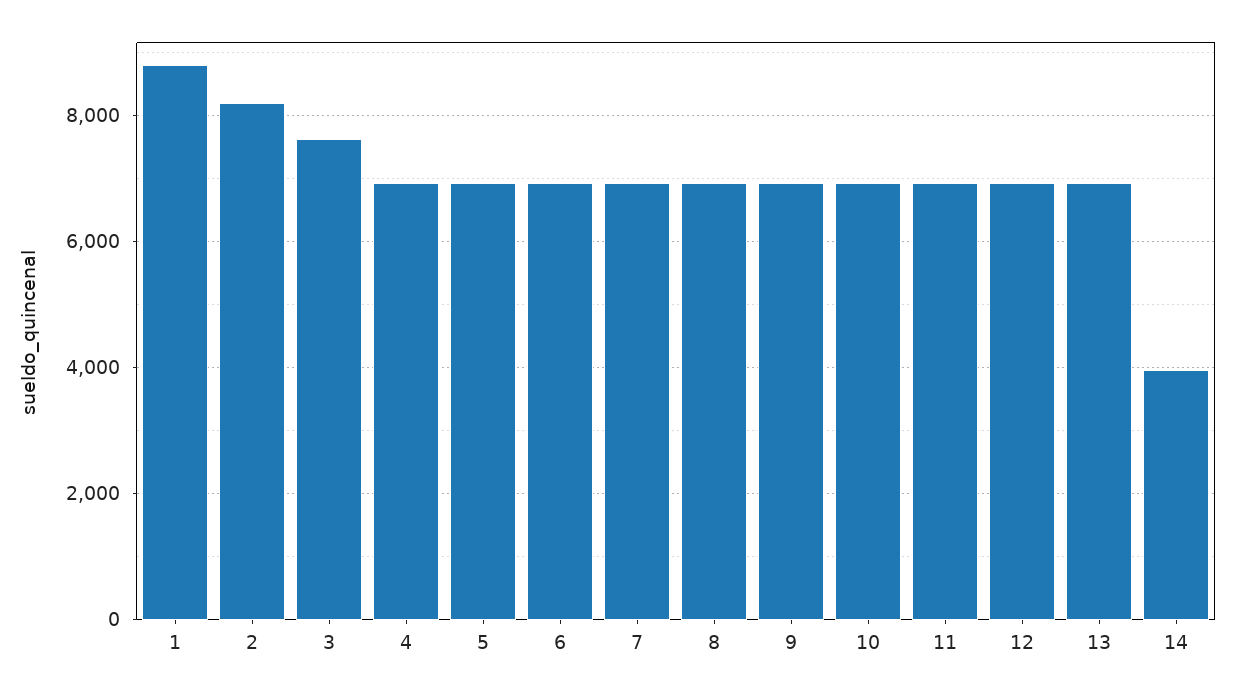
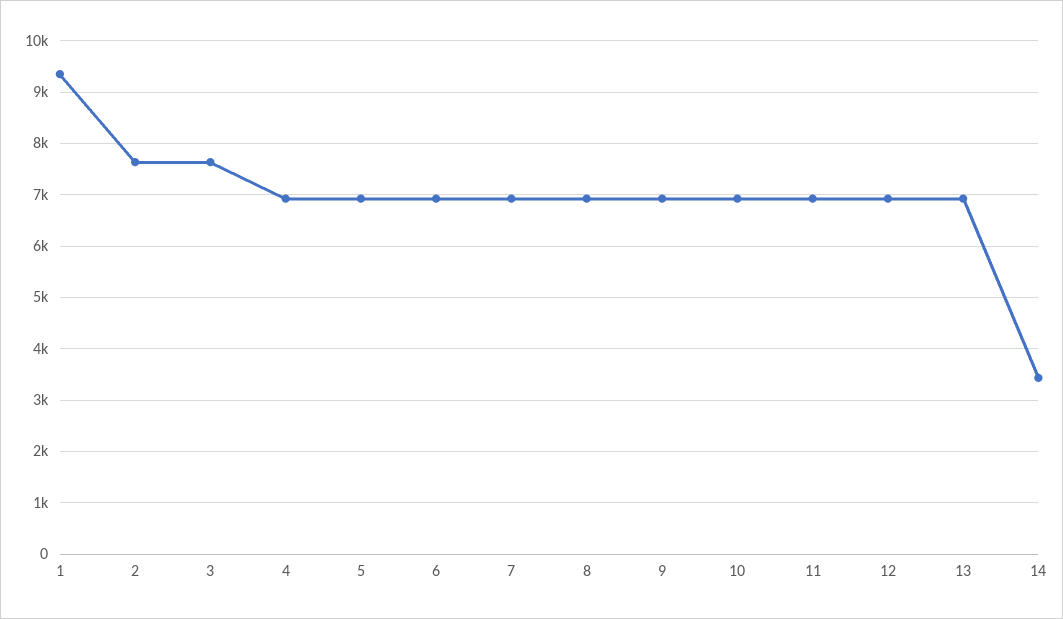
1: 8800 -> 9400
2: 8200 -> 7600
14: 4000 -> 3400

